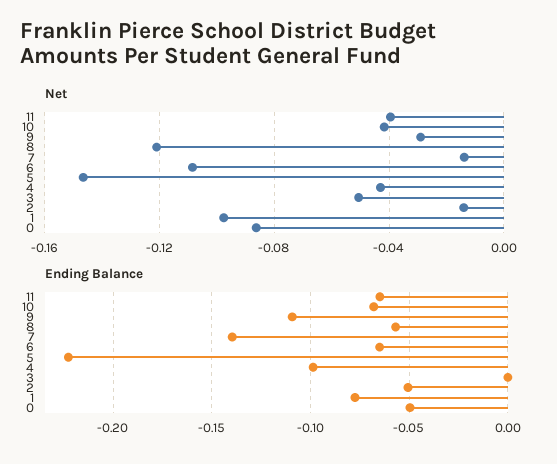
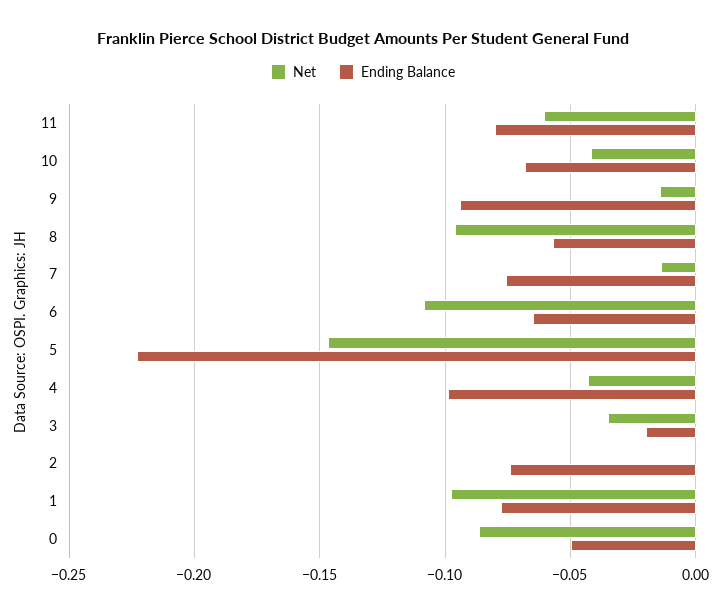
Net, 11: -0.04 -> -0.06
Net, 9: -0.03 -> -0.015
Net, 8: -0.12 -> -0.095
Net, 3: -0.05 -> -0.035
Net, 2: -0.015 -> 0
Ending Balance, 11: -0.065 -> -0.08
Ending Balance, 9: -0.11 -> -0.095
Ending Balance, 7: -0.14 -> -0.075
Ending Balance, 3: 0 -> -0.02
Ending Balance, 2: -0.05 -> -0.075

